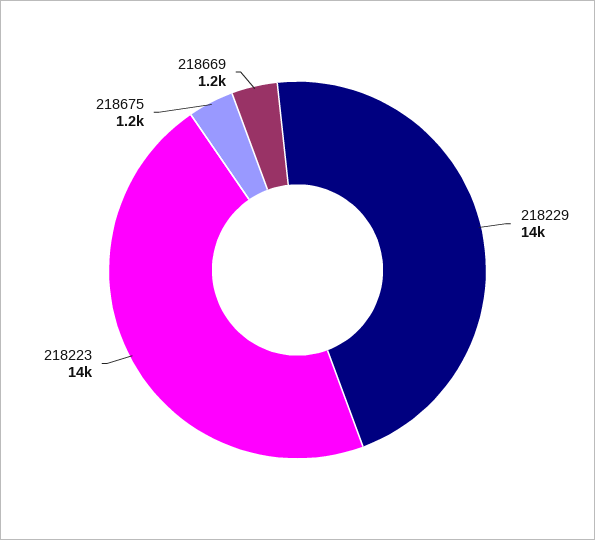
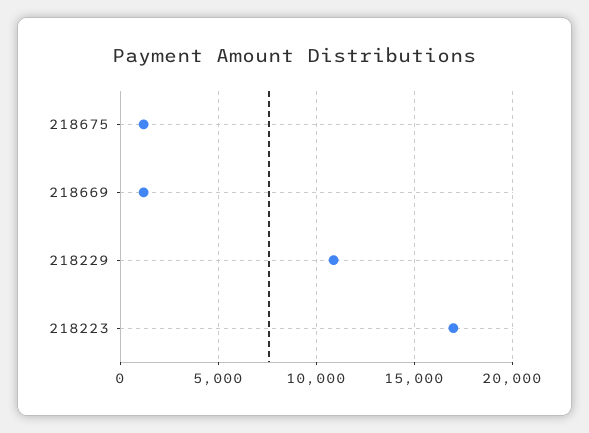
218229: 14000 -> 11000
218223: 14000 -> 17000

